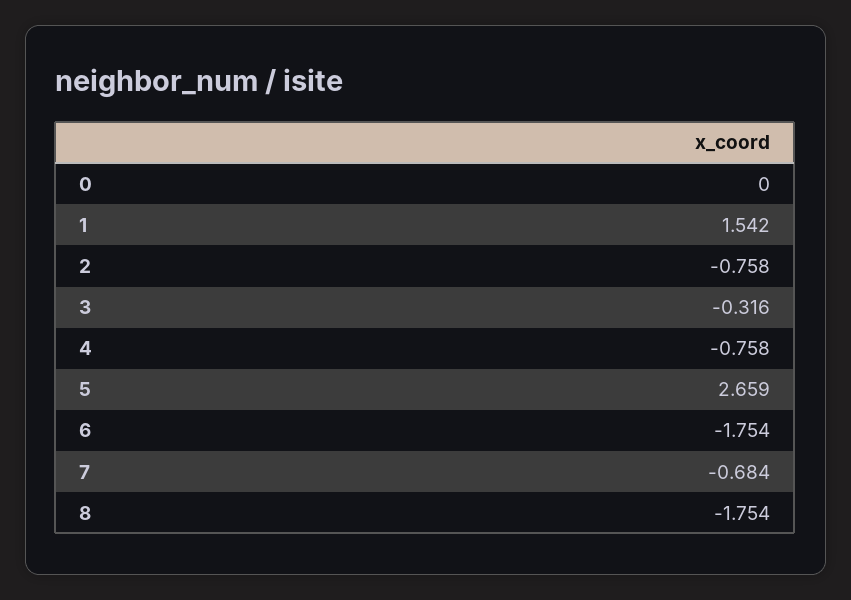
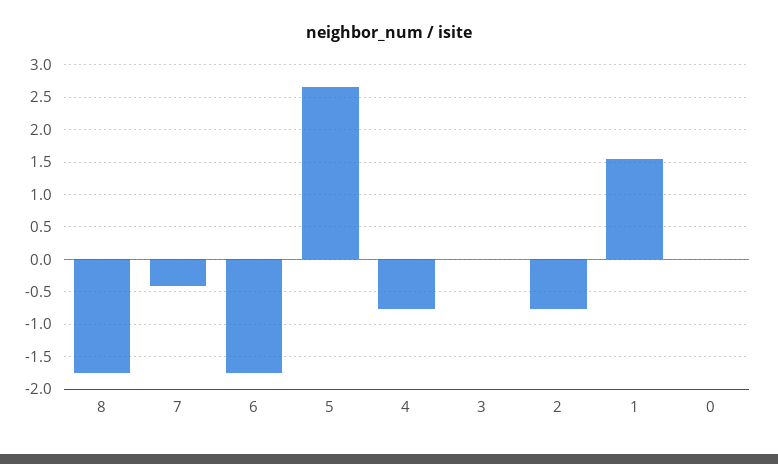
3: -0.316 -> 0
7: -0.684 -> -0.4

